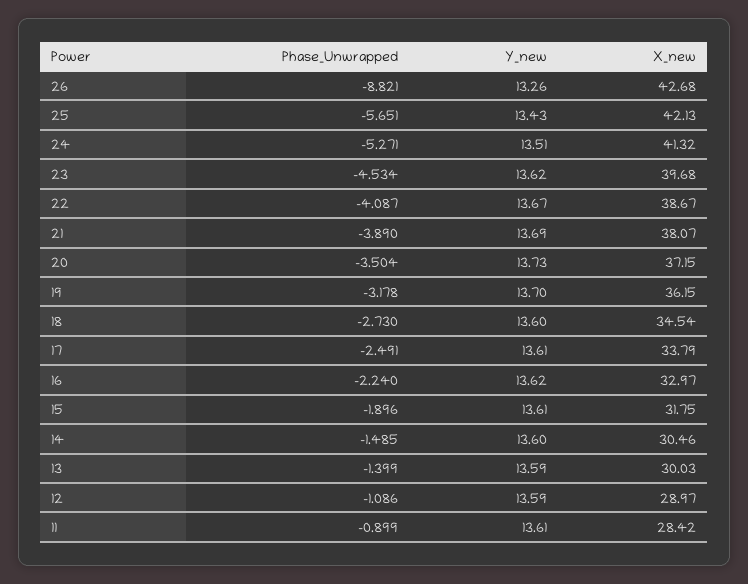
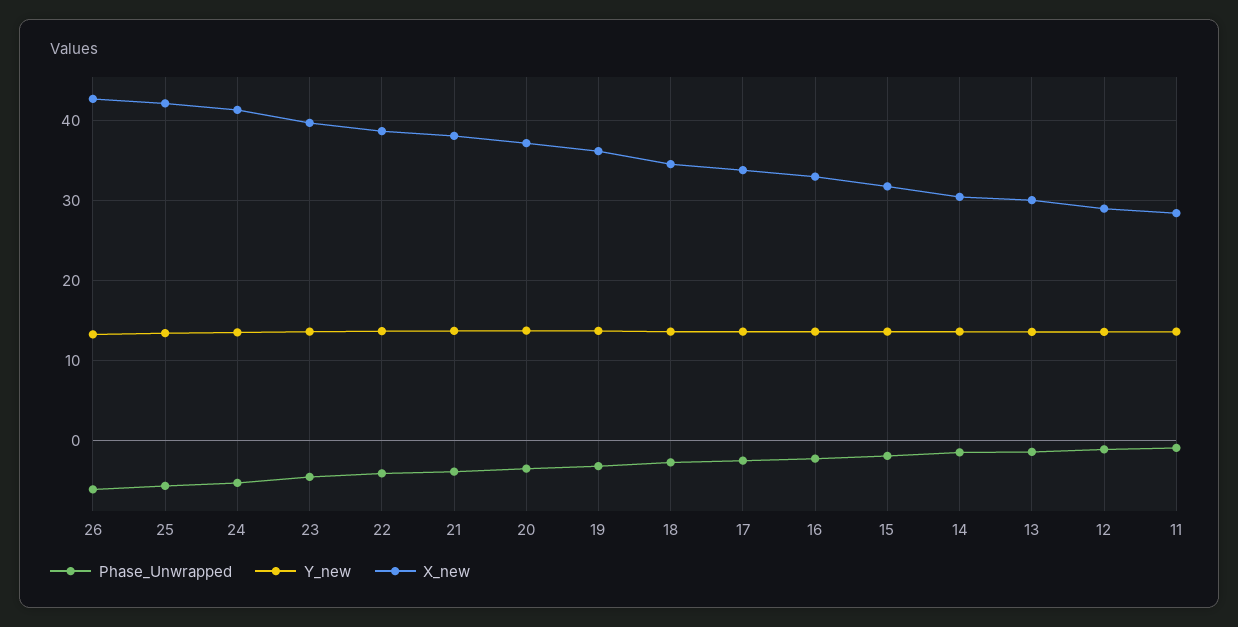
Phase_Unwrapped, 26: -8.821 -> -6

